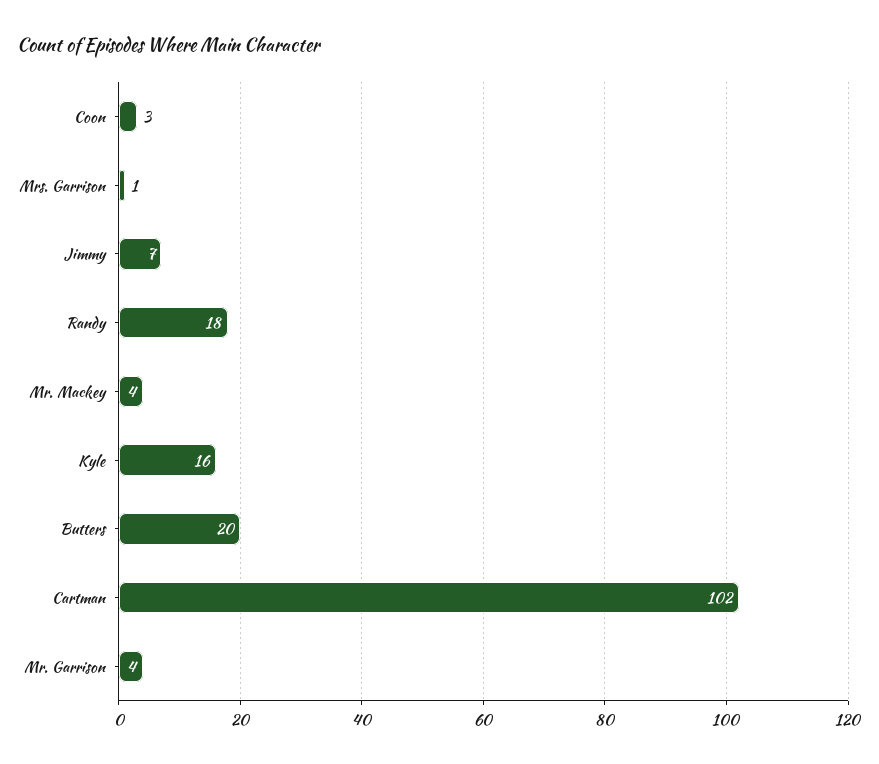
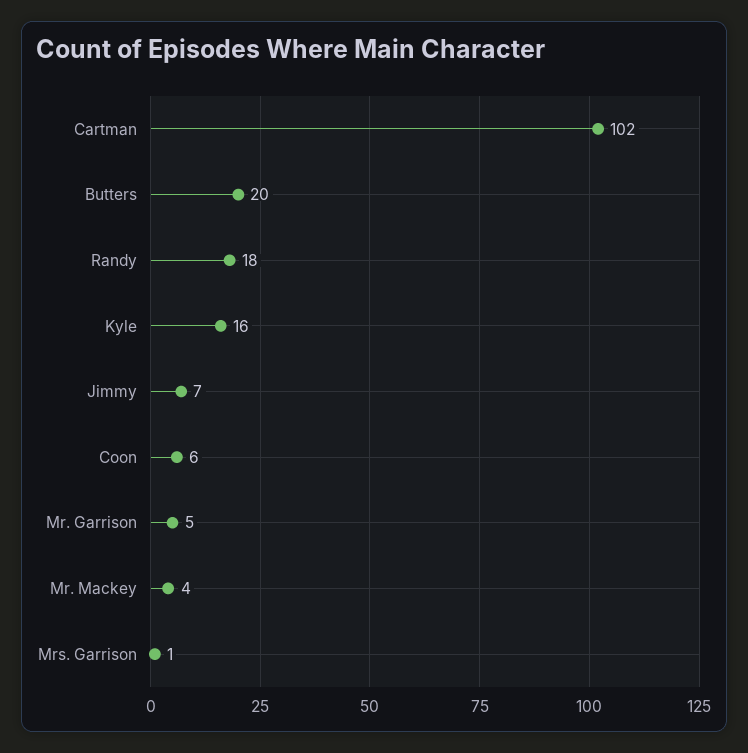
Coon: 3 -> 6
Mr. Garrison: 4 -> 5

